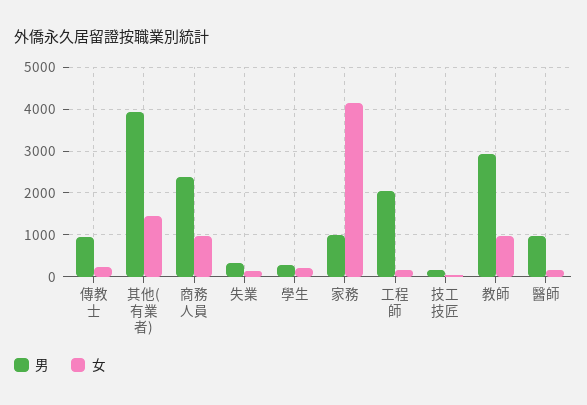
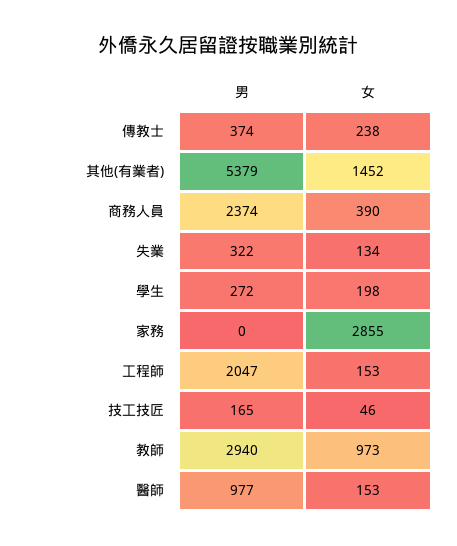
男, 傳教士: 1000 -> 374
男, 其他(有業者): 4000 -> 5379
女, 商務人員: 1000 -> 390
男, 家務: 1000 -> 0
女, 家務: 4200 -> 2855

